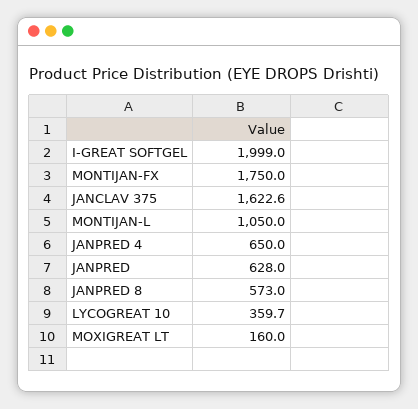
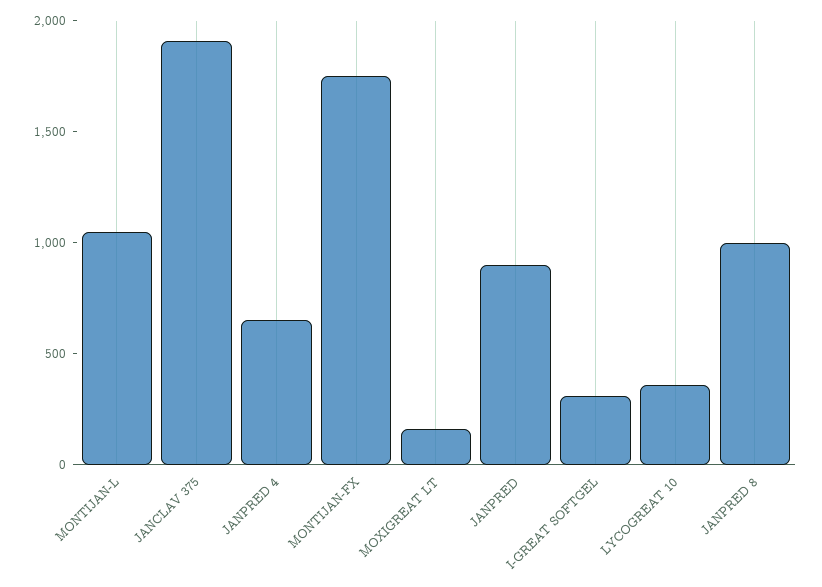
I-GREAT SOFTGEL: 1999 -> 300
JANCLAV 375: 1622.6 -> 1900
JANPRED: 628 -> 900
JANPRED 8: 573 -> 1000

